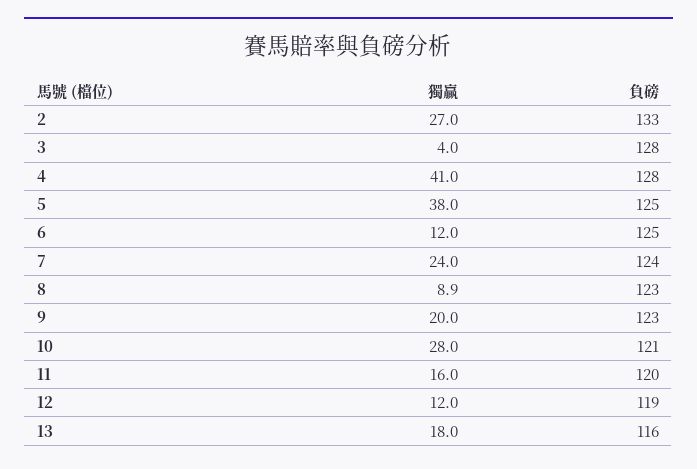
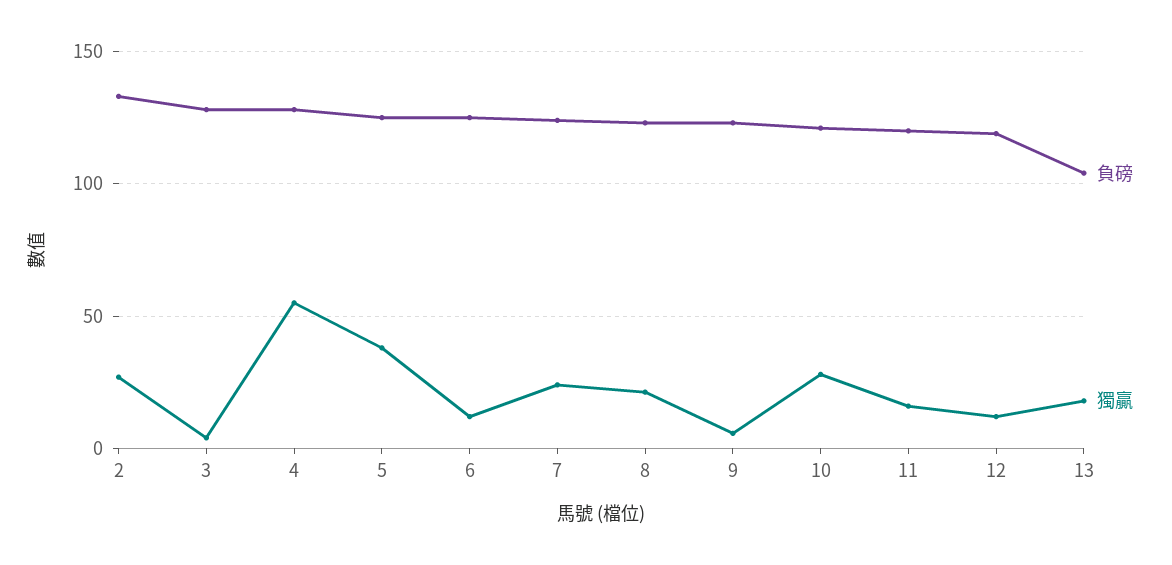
獨贏, 4: 41 -> 55
獨贏, 8: 8.9 -> 20
獨贏, 9: 20 -> 5
負磅, 13: 116 -> 105

